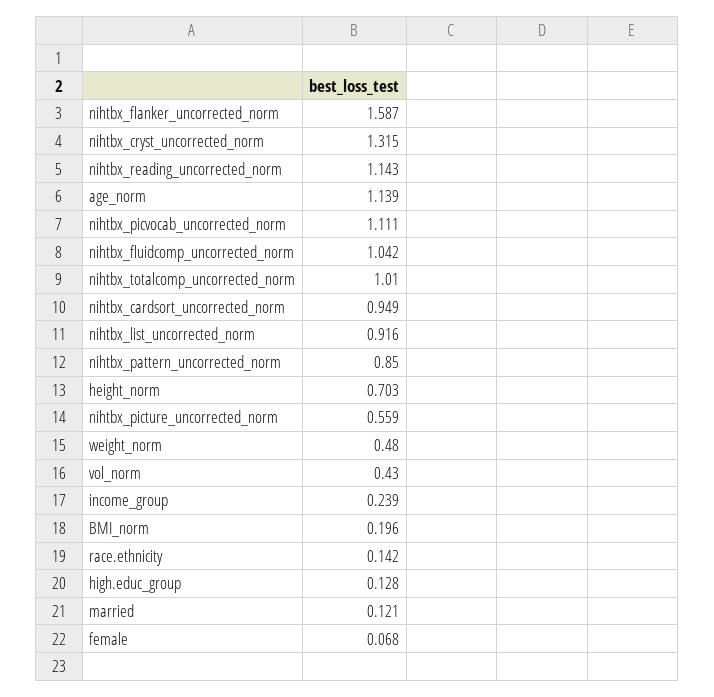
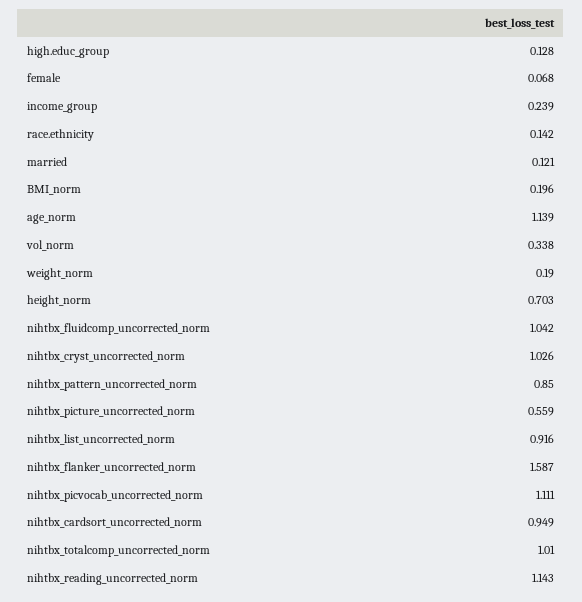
nihtbx_cryst_uncorrected_norm: 1.315 -> 1.026
weight_norm: 0.48 -> 0.19
vol_norm: 0.43 -> 0.338

